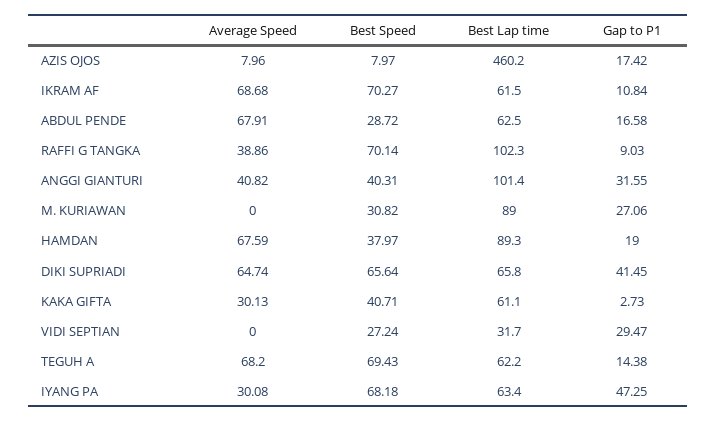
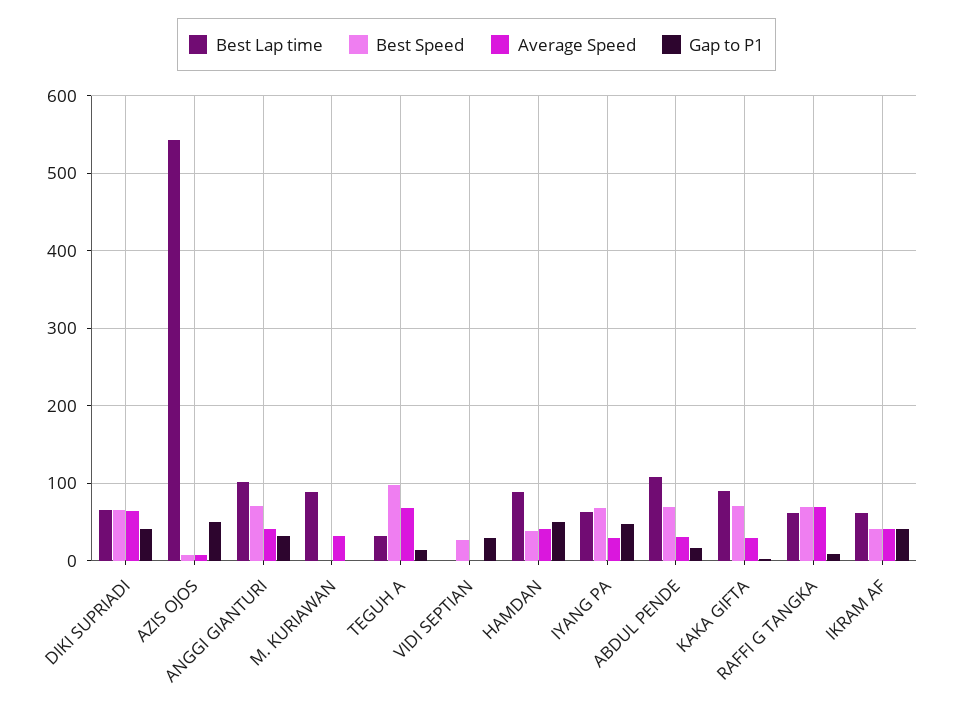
Best Lap time, AZIS OJOS: 460.2 -> 540
Gap to P1, AZIS OJOS: 17.42 -> 50
Average Speed, IKRAM AF: 68.68 -> 40
Best Speed, IKRAM AF: 70.27 -> 40
Gap to P1, IKRAM AF: 10.84 -> 40
Average Speed, ABDUL PENDE: 67.91 -> 30
Best Speed, ABDUL PENDE: 28.72 -> 70
Best Lap time, ABDUL PENDE: 62.5 -> 110
Average Speed, RAFFI G TANGKA: 38.86 -> 70
Best Lap time, RAFFI G TANGKA: 102.3 -> 60
Best Speed, ANGGI GIANTURI: 40.31 -> 70
Average Speed, M. KURIAWAN: 0 -> 30
Best Speed, M. KURIAWAN: 30.82 -> 0
Gap to P1, M. KURIAWAN: 27.06 -> 0
Average Speed, HAMDAN: 67.59 -> 40
Gap to P1, HAMDAN: 19 -> 50
Best Speed, KAKA GIFTA: 40.71 -> 70
Best Lap time, KAKA GIFTA: 61.1 -> 90
Best Lap time, VIDI SEPTIAN: 31.7 -> 0
Best Speed, TEGUH A: 69.43 -> 100
Best Lap time, TEGUH A: 62.2 -> 30

